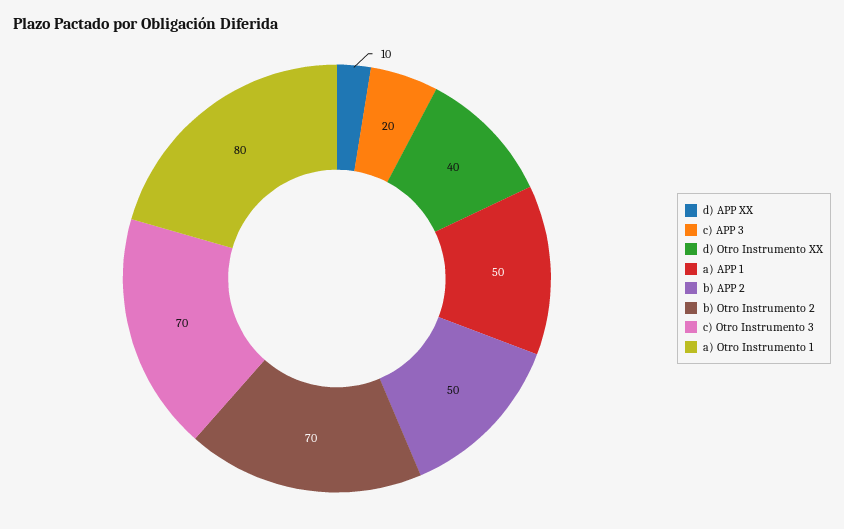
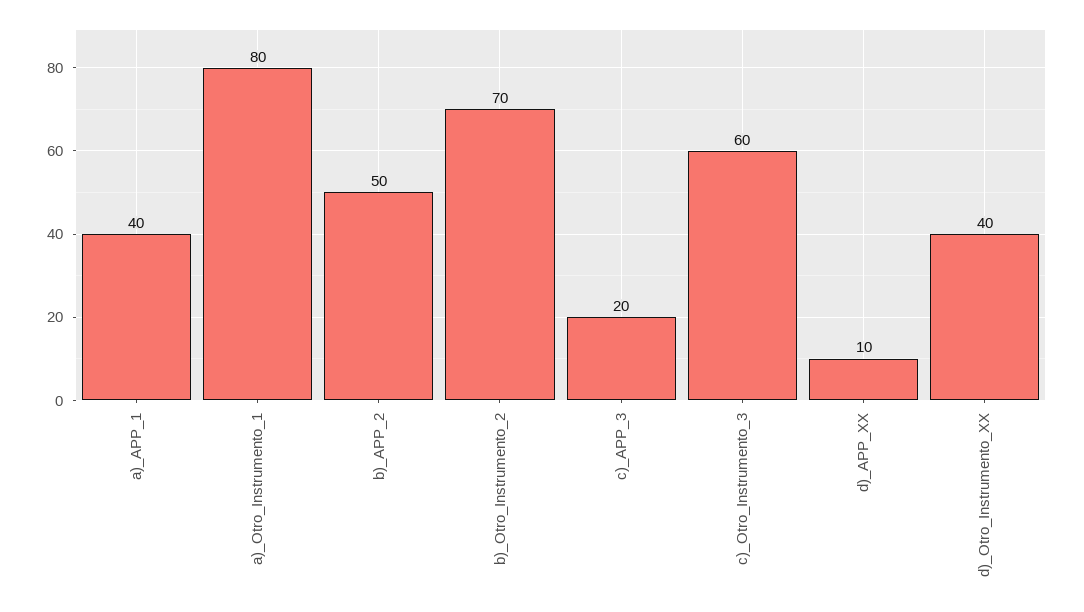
a) APP 1: 50 -> 40
c) Otro Instrumento 3: 70 -> 60

